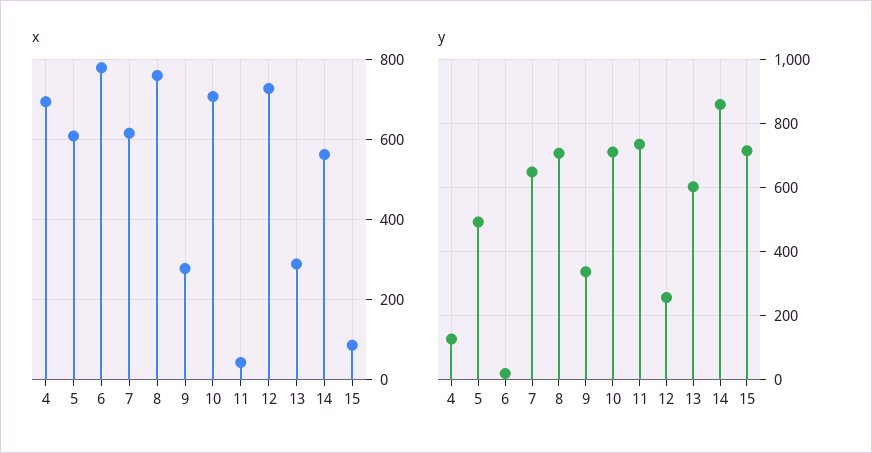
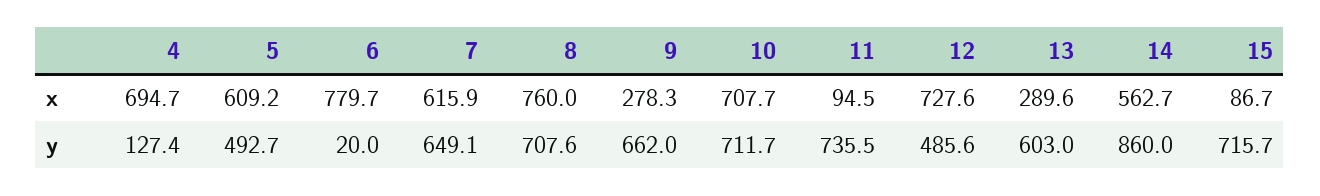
x, 11: 40 -> 94.5
y, 9: 340 -> 662
y, 12: 260 -> 485.6

